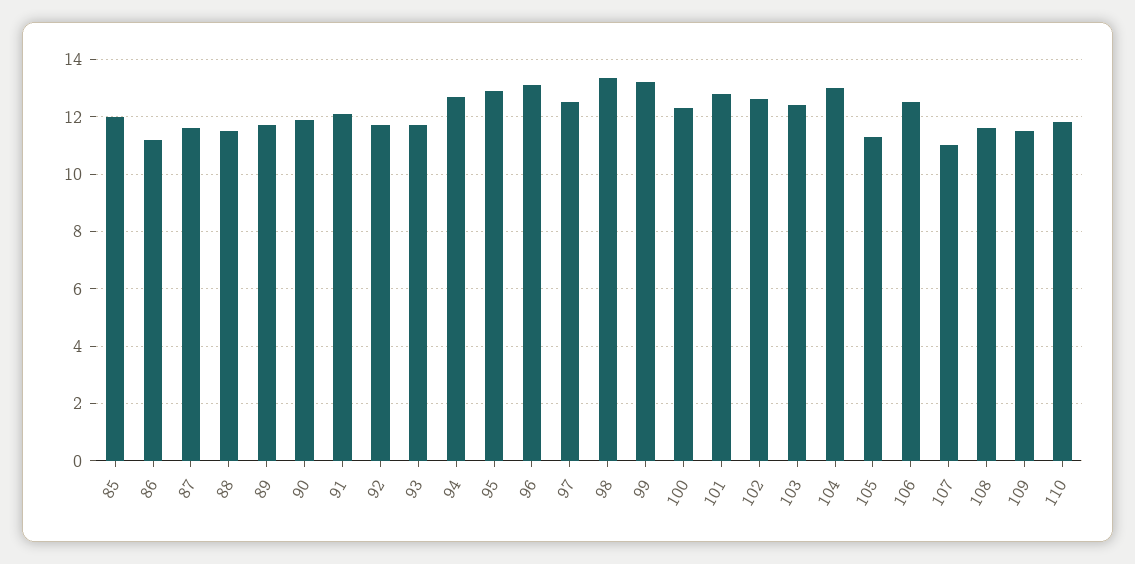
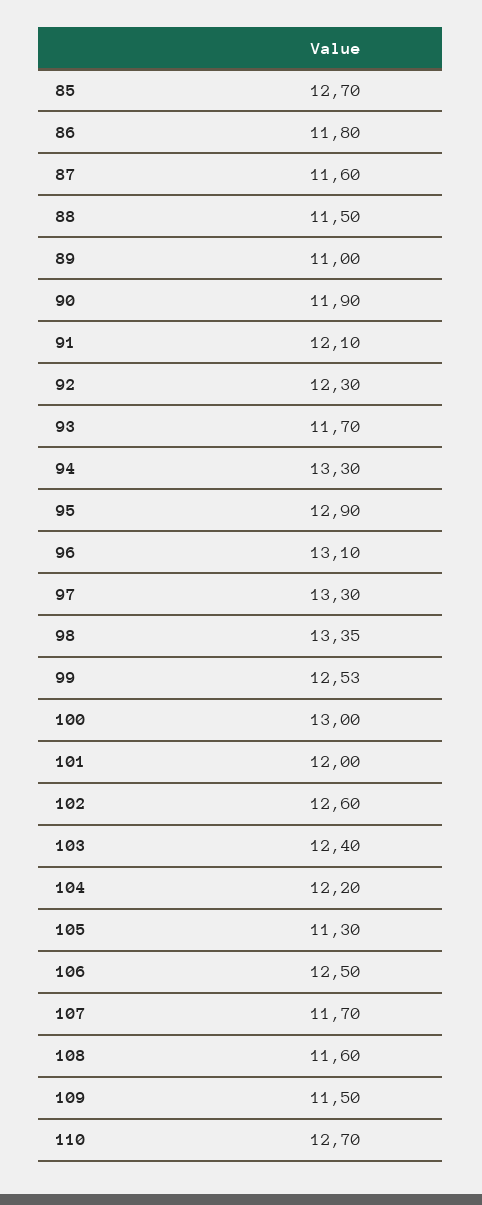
85: 12 -> 12.7
86: 11.25 -> 11.8
89: 11.75 -> 11
92: 11.75 -> 12.3
94: 12.75 -> 13.3
97: 12.5 -> 13.3
99: 13.25 -> 12.53
100: 12.25 -> 13
101: 12.75 -> 12
104: 13 -> 12.2
107: 11 -> 11.7
110: 11.75 -> 12.7

